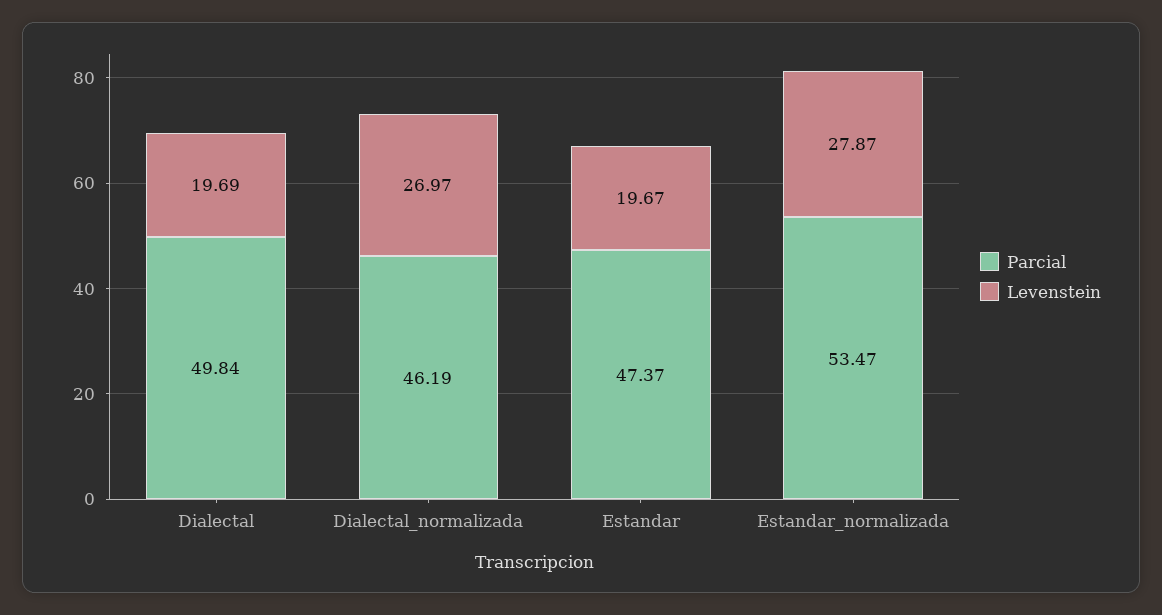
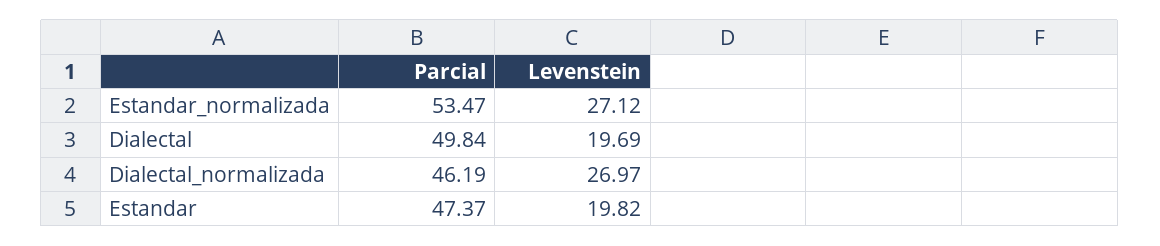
Levenstein, Estandar: 19.67 -> 19.82
Levenstein, Estandar_normalizada: 27.87 -> 27.12

